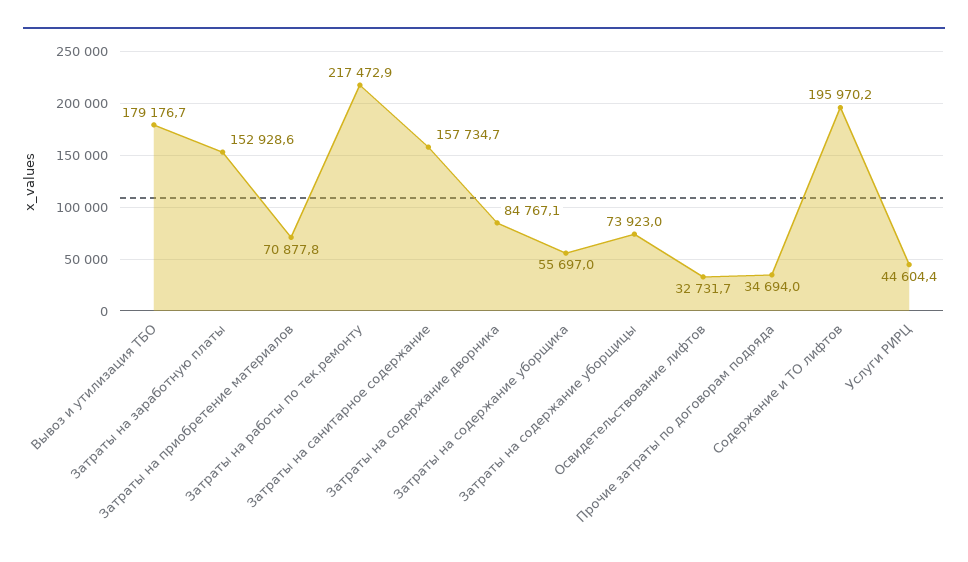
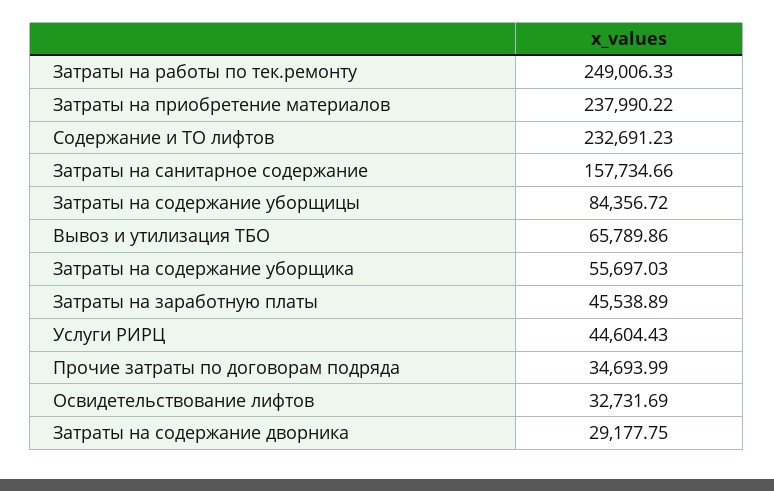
Вывоз и утилизация ТБО: 179176.7 -> 65789.86
Затраты на заработную платы: 152928.6 -> 45538.89
Затраты на приобретение материалов: 70877.8 -> 237990.22
Затраты на работы по тек.ремонту: 217472.9 -> 249006.33
Затраты на содержание дворника: 84767.1 -> 29177.75
Затраты на содержание уборщицы: 73923 -> 84356.72
Содержание и ТО лифтов: 195970.2 -> 232691.23

